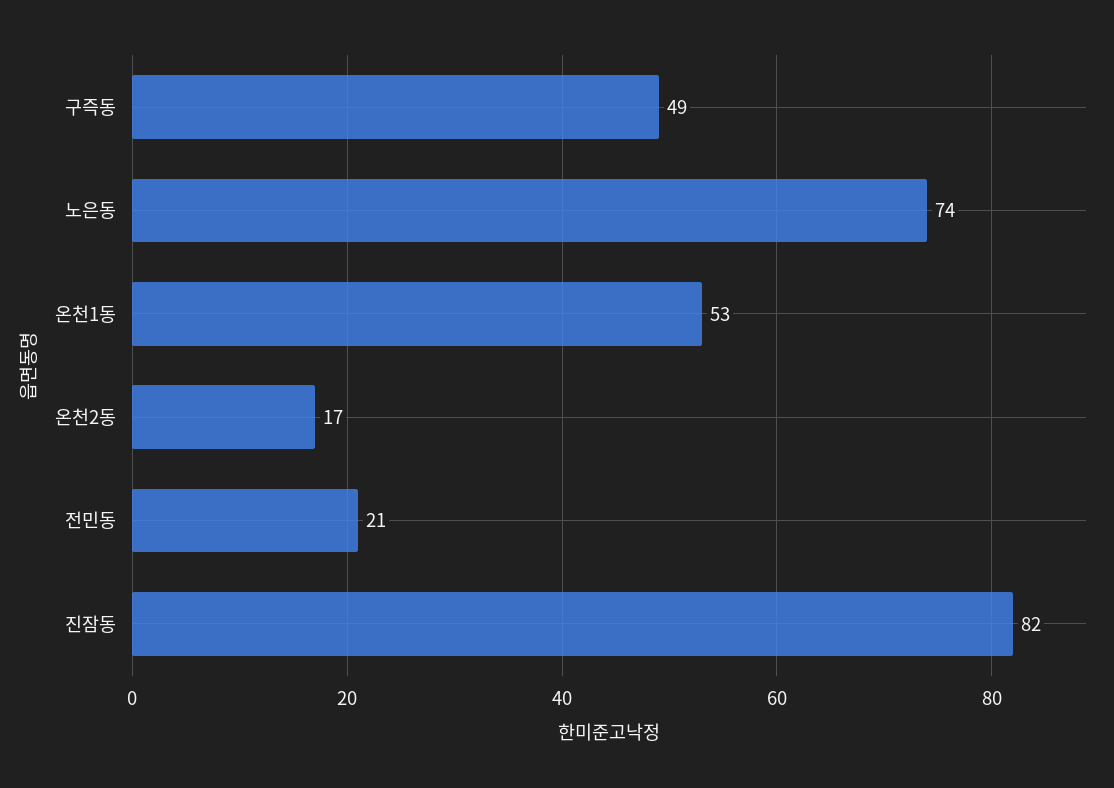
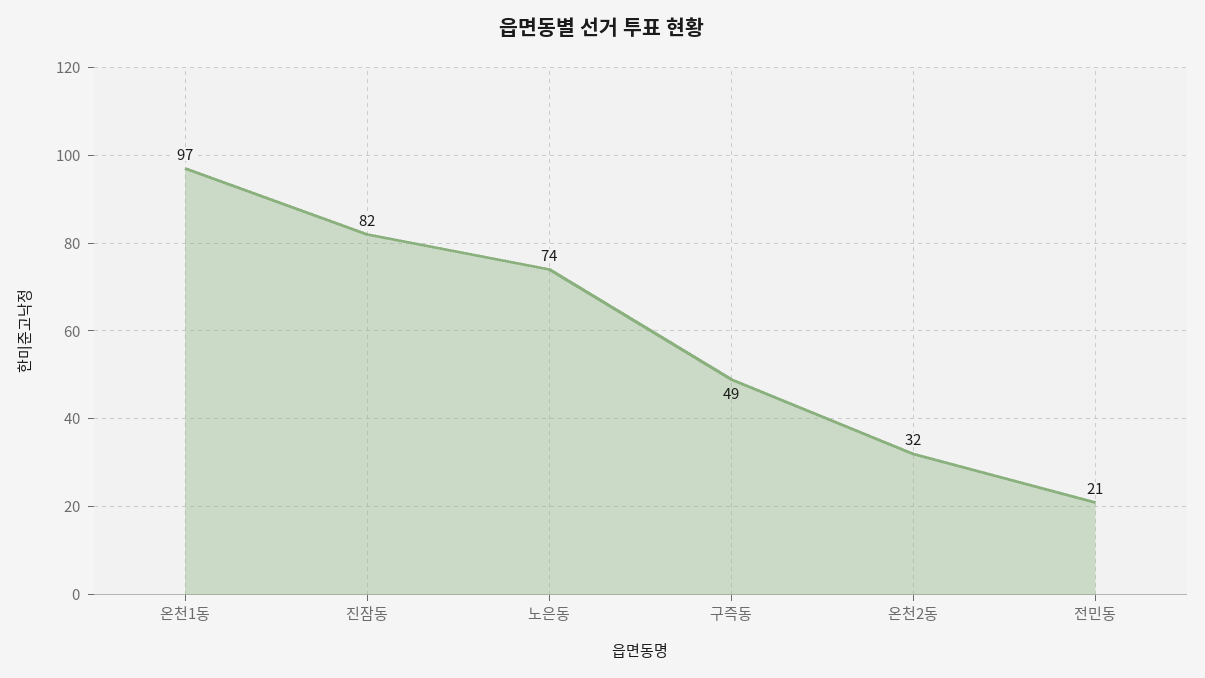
온천1동: 53 -> 97
온천2동: 17 -> 32

